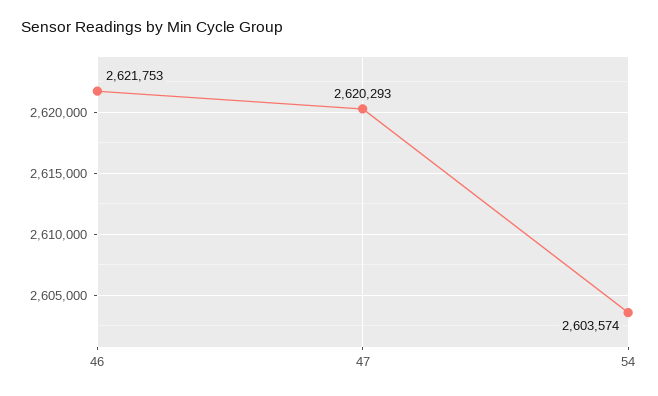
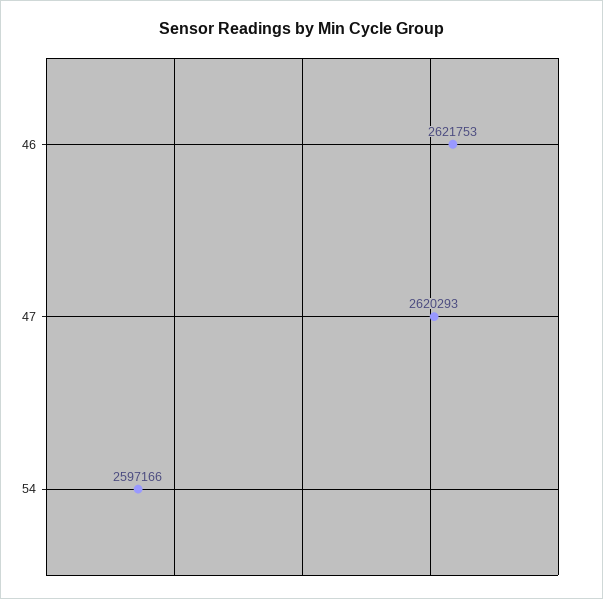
54: 2603574 -> 2597166

